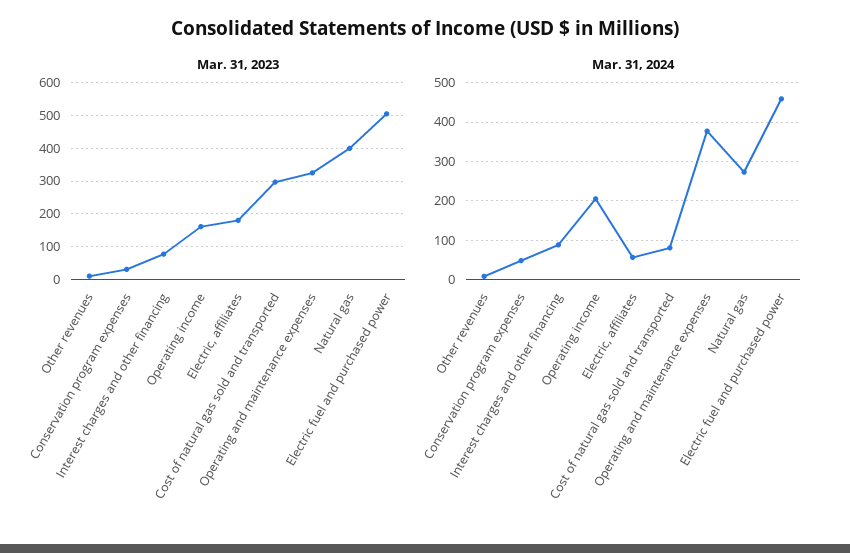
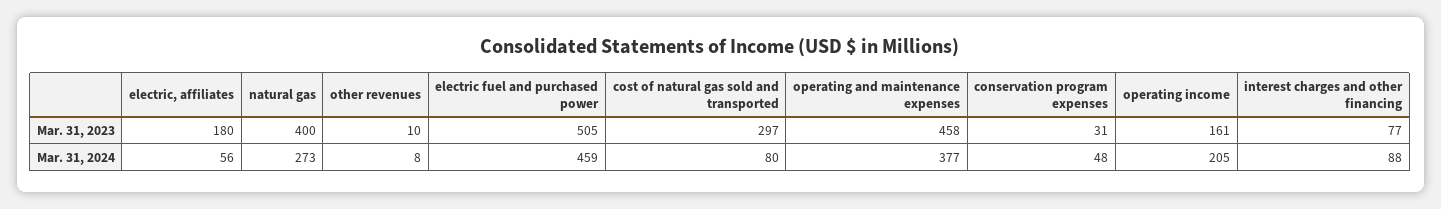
Mar. 31, 2023, Operating and maintenance expenses: 320 -> 458

